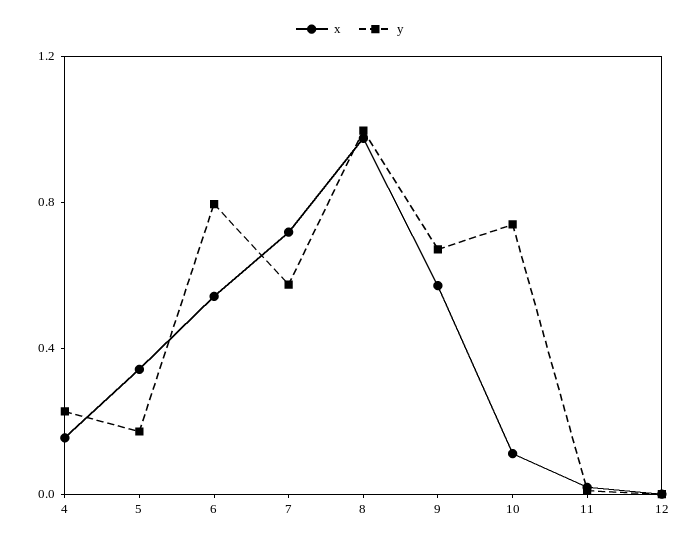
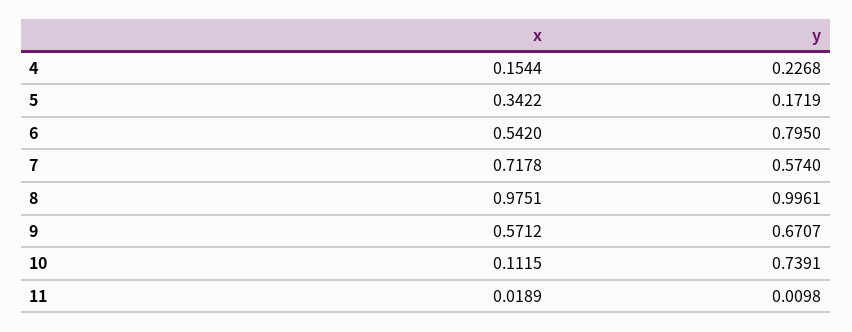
x, 12: 0 -> none
y, 12: 0 -> none

